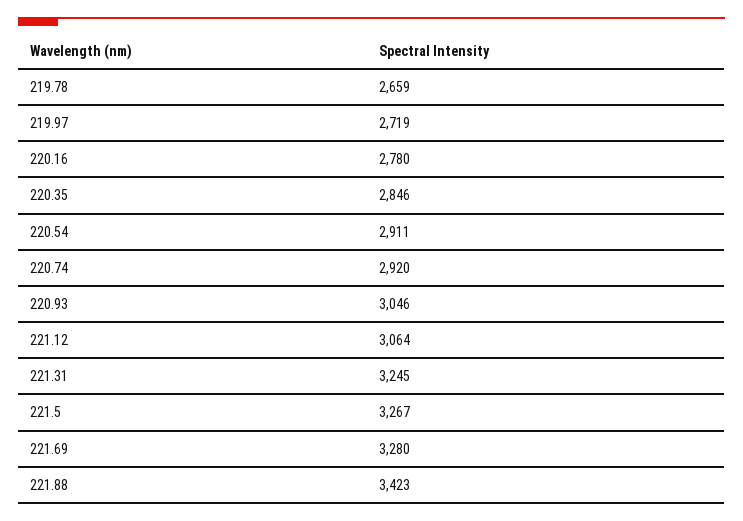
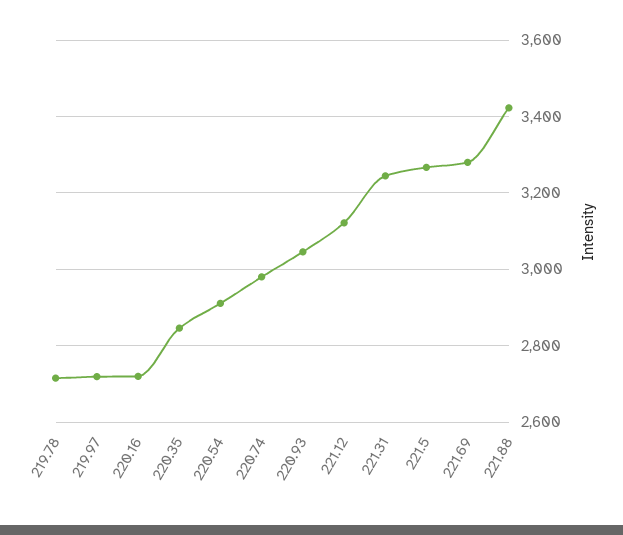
219.78: 2659 -> 2720
220.16: 2780 -> 2720
220.74: 2920 -> 2980
221.12: 3064 -> 3120

